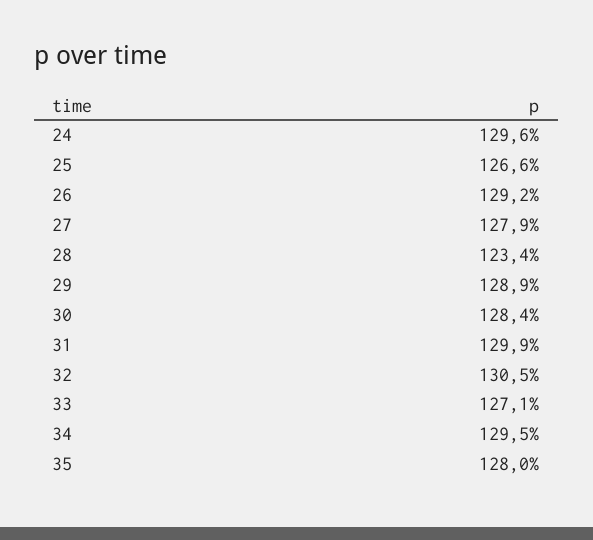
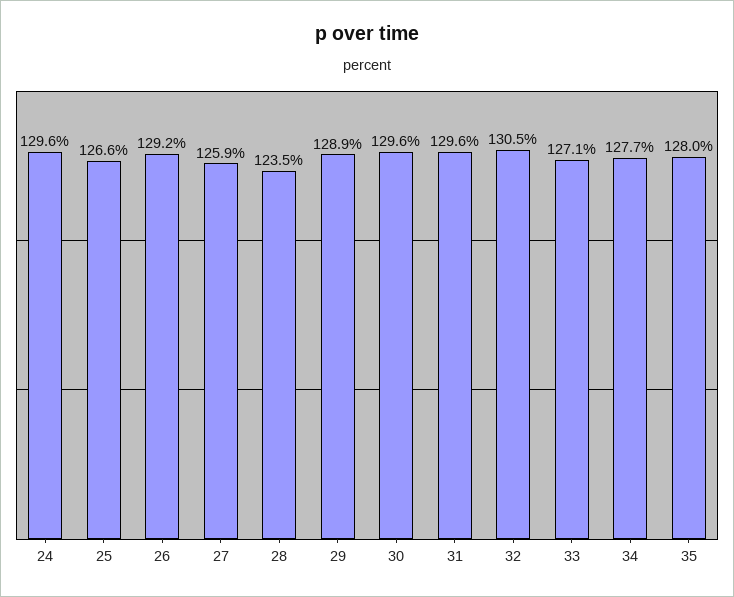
27: 127.9 -> 125.9
28: 123.4 -> 123.5
30: 128.4 -> 129.6
31: 129.9 -> 129.6
34: 129.5 -> 127.7

